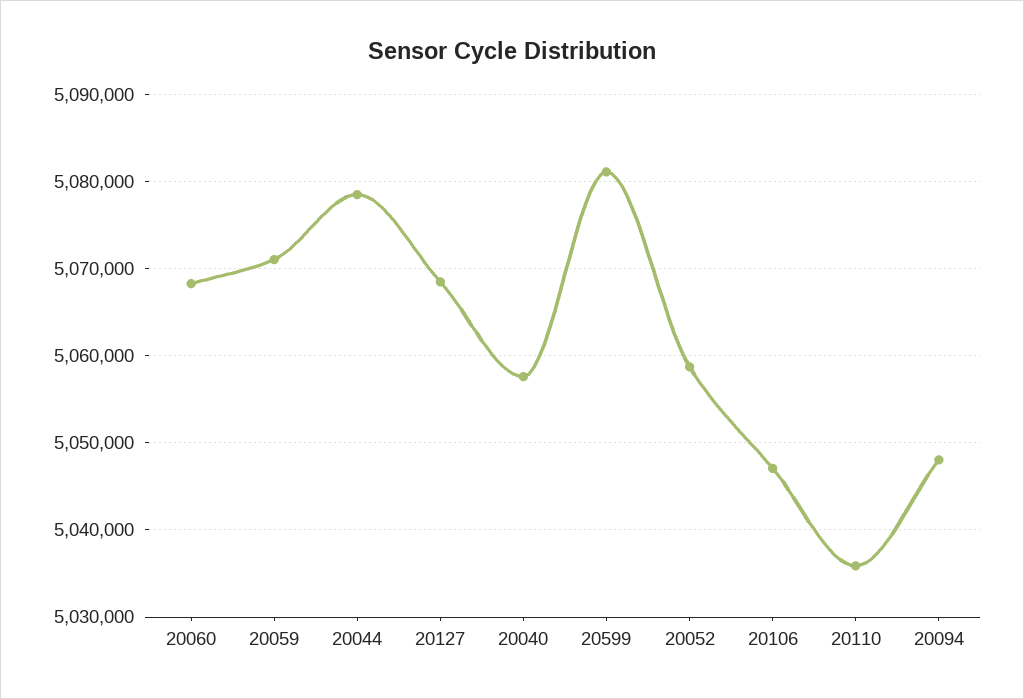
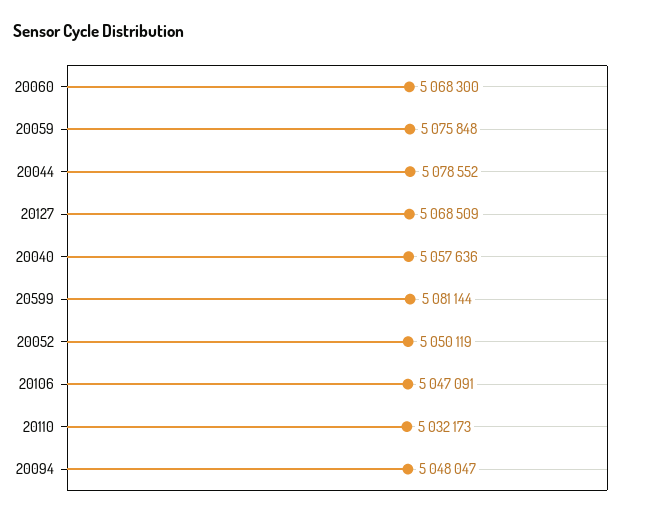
20059: 5071000 -> 5075848
20052: 5059000 -> 5050119
20110: 5036000 -> 5032173

